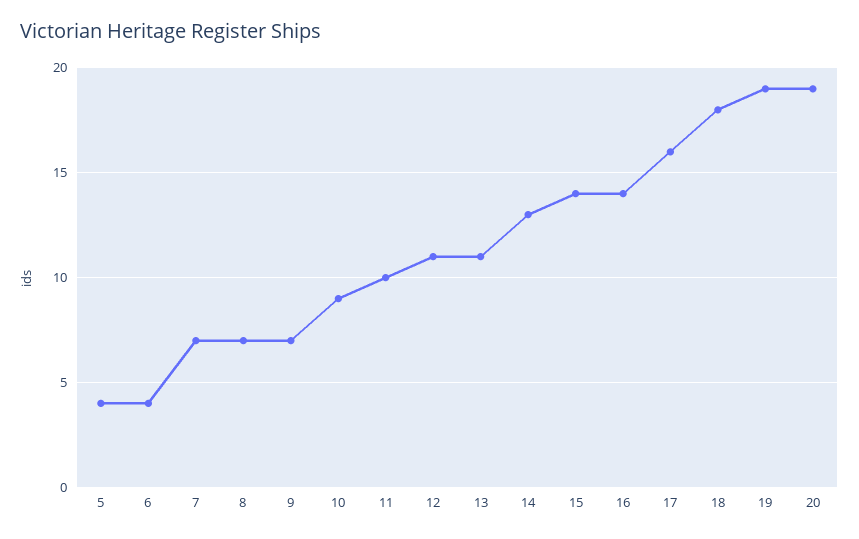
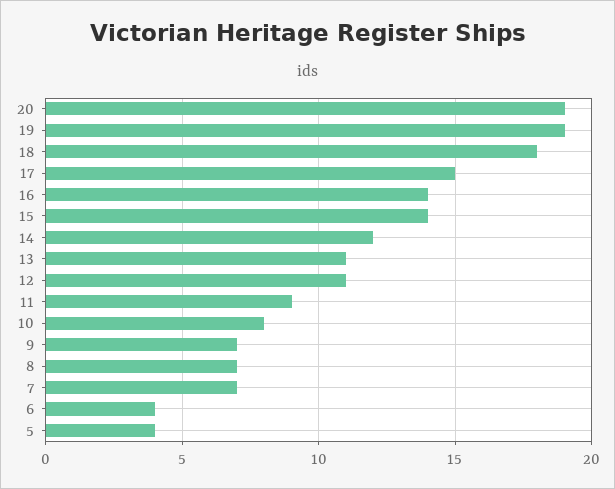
10: 9 -> 8
11: 10 -> 9
14: 13 -> 12
17: 16 -> 15

